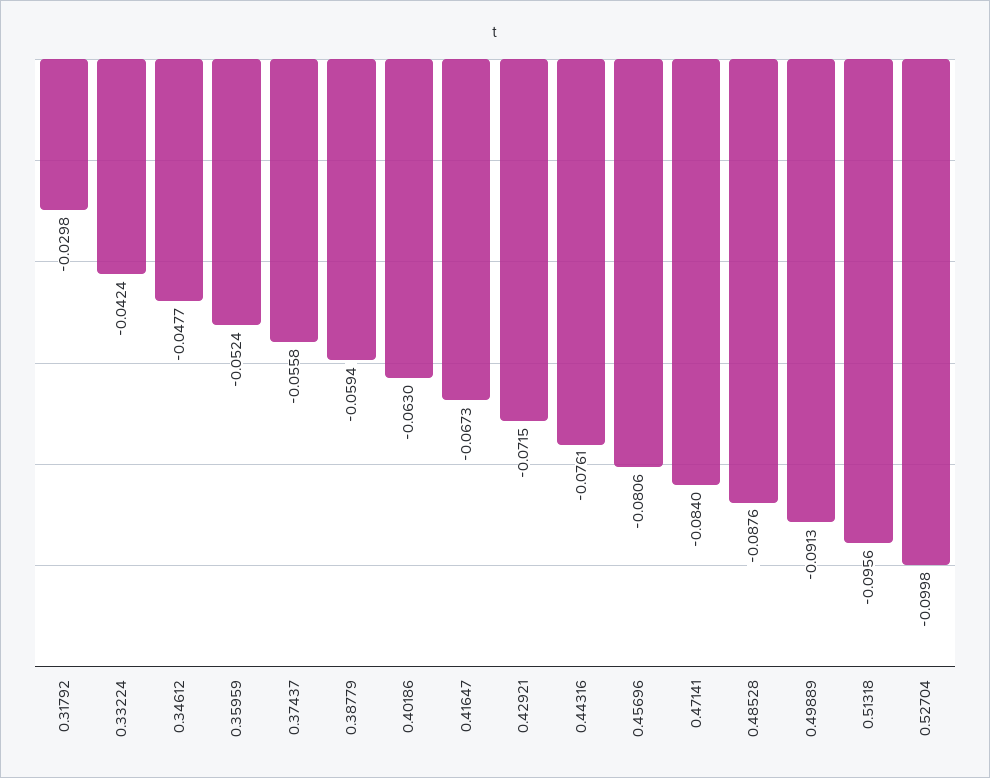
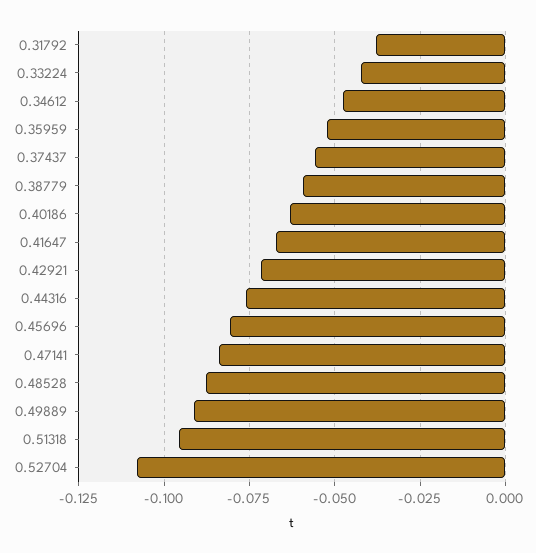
0.31792: -0.0298 -> -0.0375
0.52704: -0.0998 -> -0.1075

